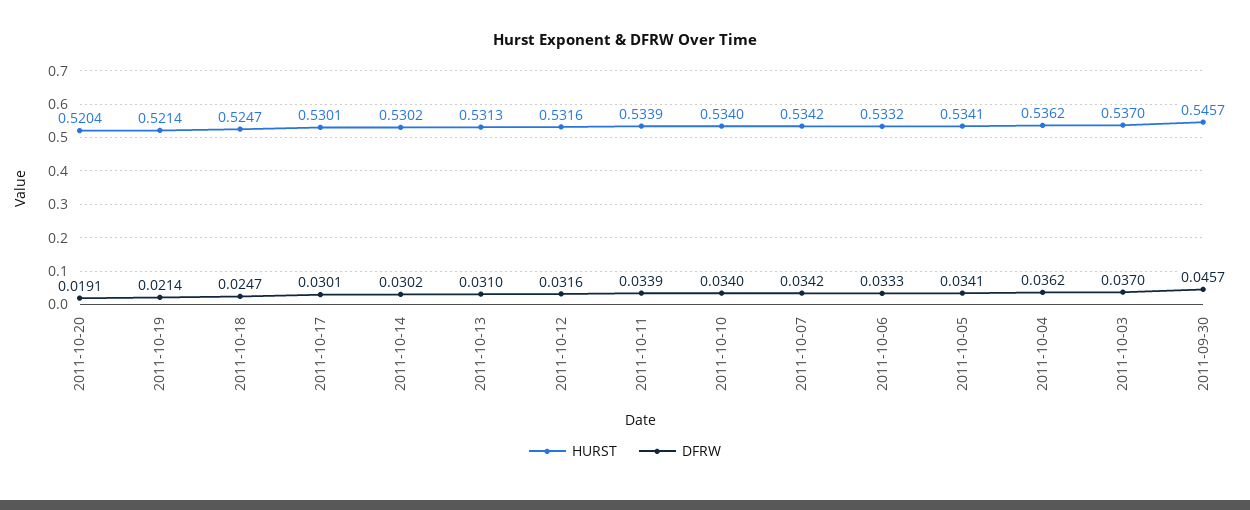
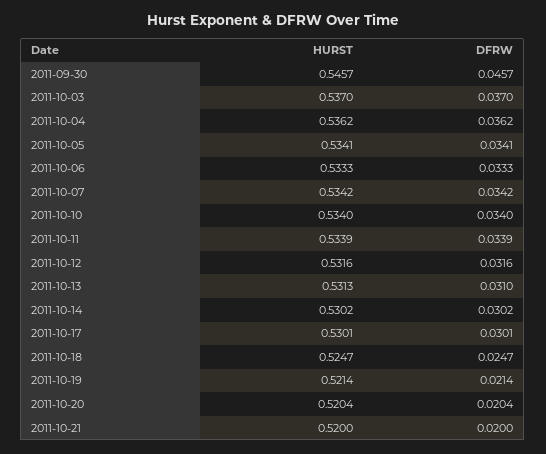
DFRW, 2011-10-20: 0.0191 -> 0.0204
HURST, 2011-10-06: 0.5332 -> 0.5333
HURST, 2011-10-21: none -> 0.52
DFRW, 2011-10-21: none -> 0.02

